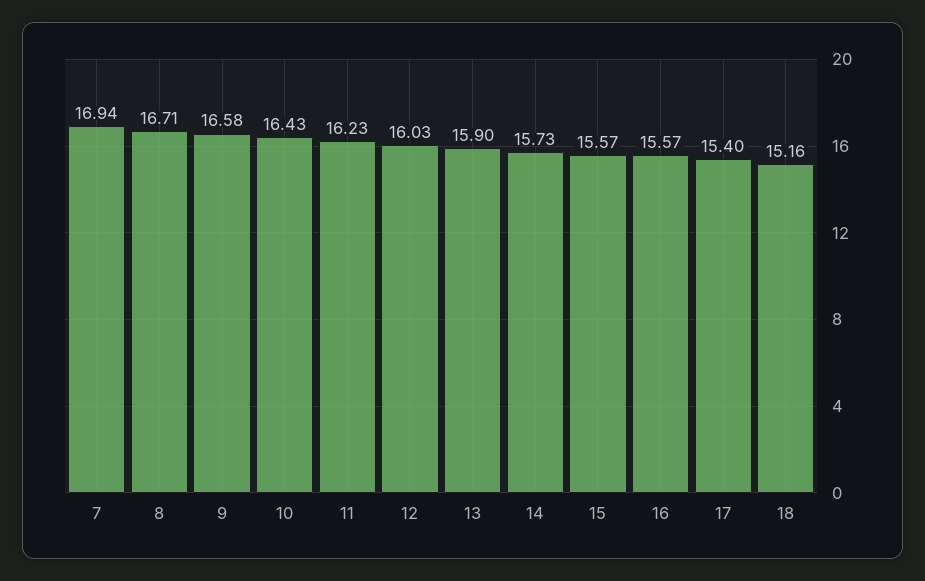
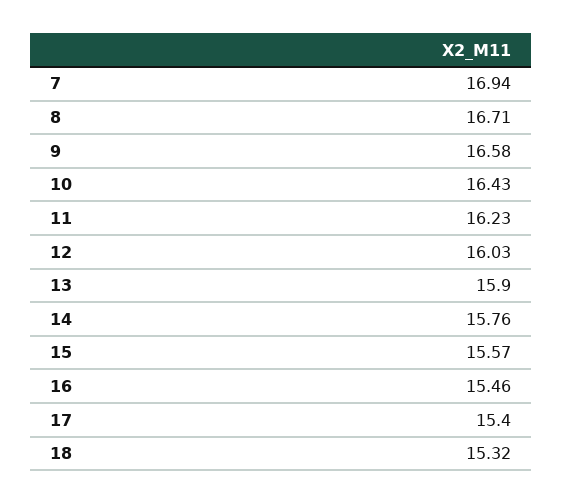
14: 15.73 -> 15.76
16: 15.57 -> 15.46
18: 15.16 -> 15.32

